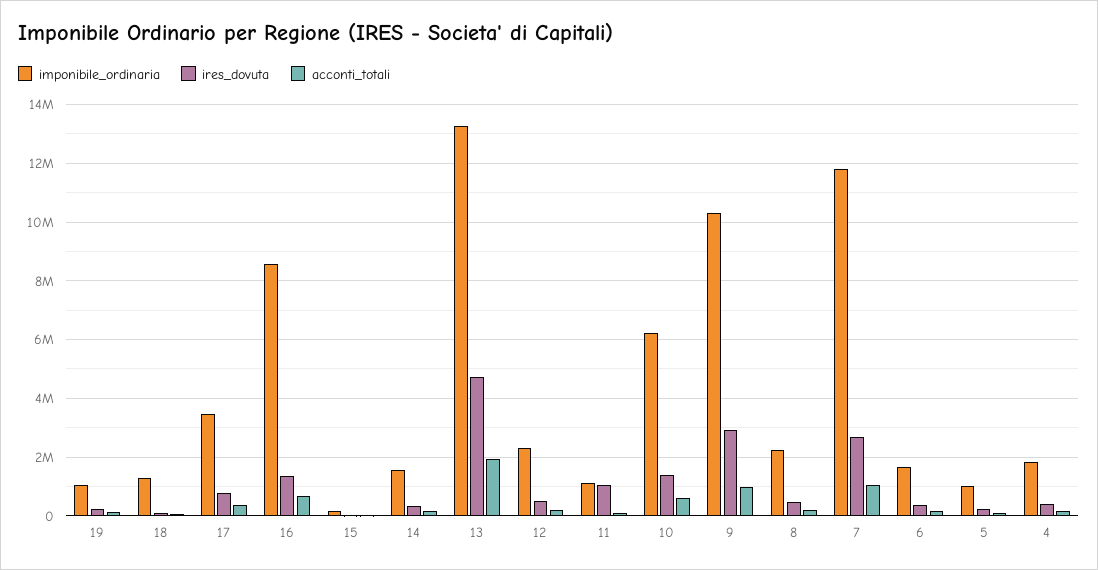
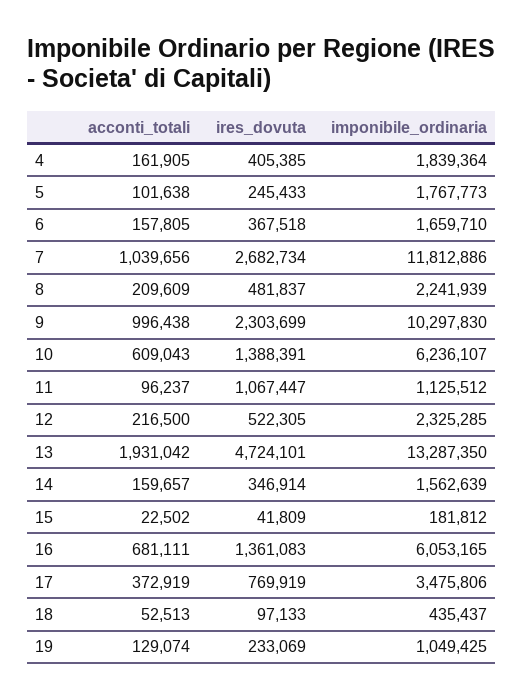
imponibile_ordinaria, 18: 1250000 -> 435437
imponibile_ordinaria, 16: 8500000 -> 6053165
ires_dovuta, 9: 3000000 -> 2303699
imponibile_ordinaria, 5: 1000000 -> 1767773

